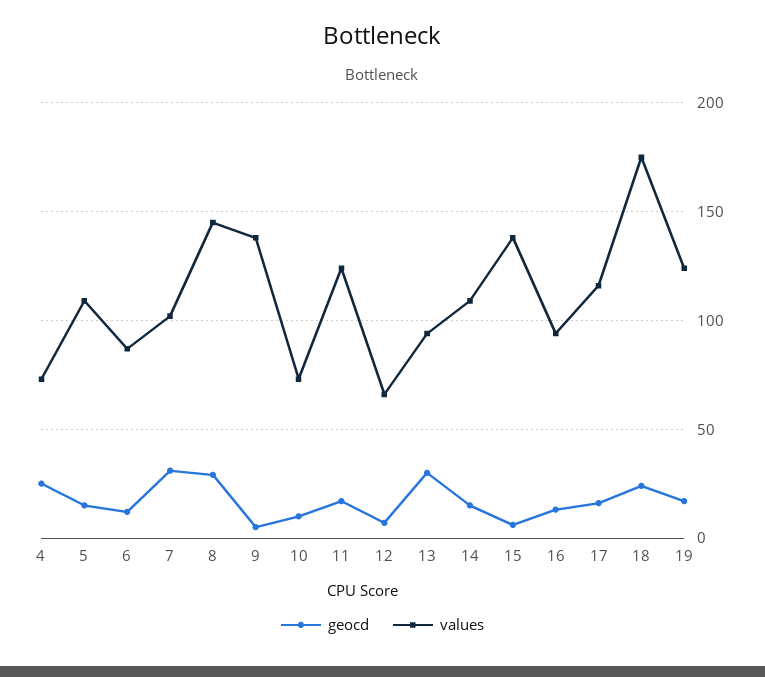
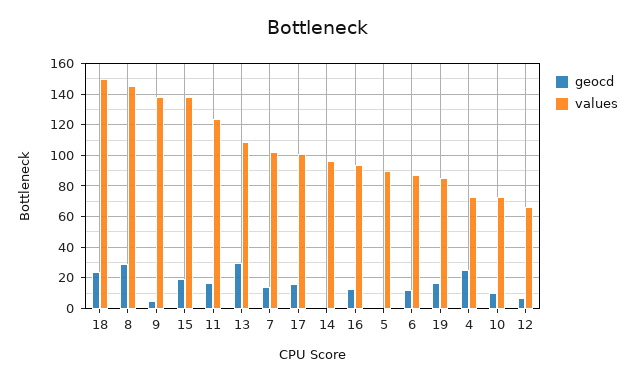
geocd, 5: 15 -> 0
values, 5: 110 -> 90
geocd, 7: 30 -> 15
values, 13: 95 -> 110
geocd, 14: 15 -> 0
values, 14: 110 -> 95
geocd, 15: 5 -> 20
values, 17: 115 -> 100
values, 18: 175 -> 150
values, 19: 125 -> 85

